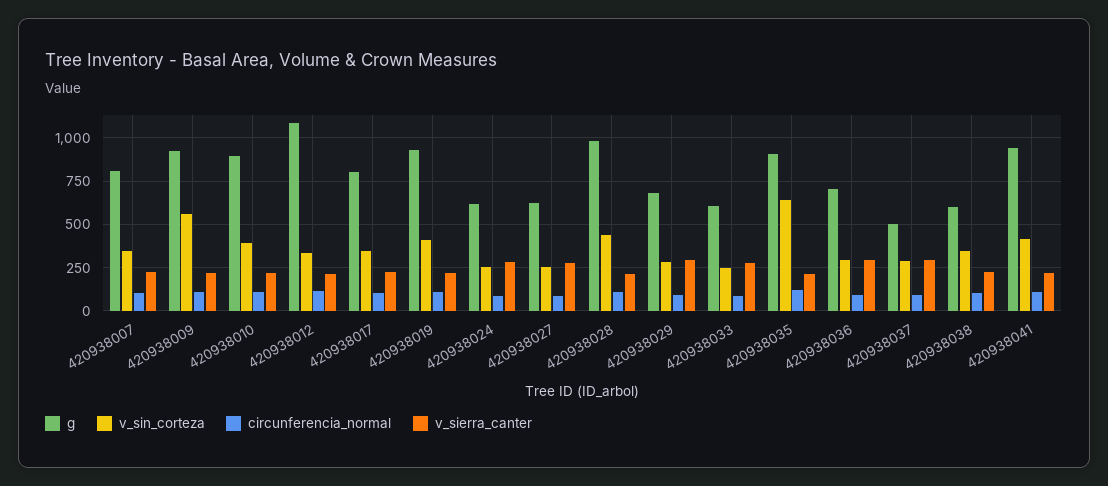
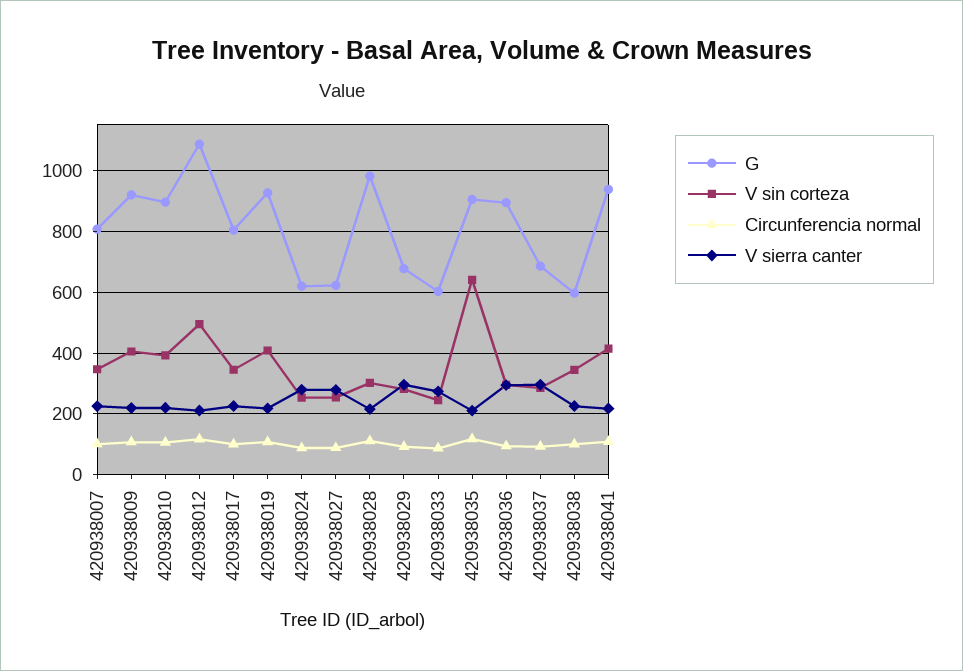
v_sin_corteza, 420938009: 550 -> 400
v_sin_corteza, 420938012: 350 -> 500
v_sin_corteza, 420938028: 450 -> 300
g, 420938036: 700 -> 900
g, 420938037: 500 -> 680

